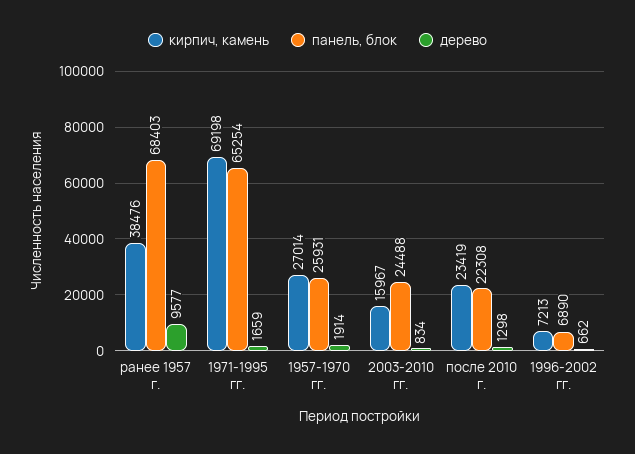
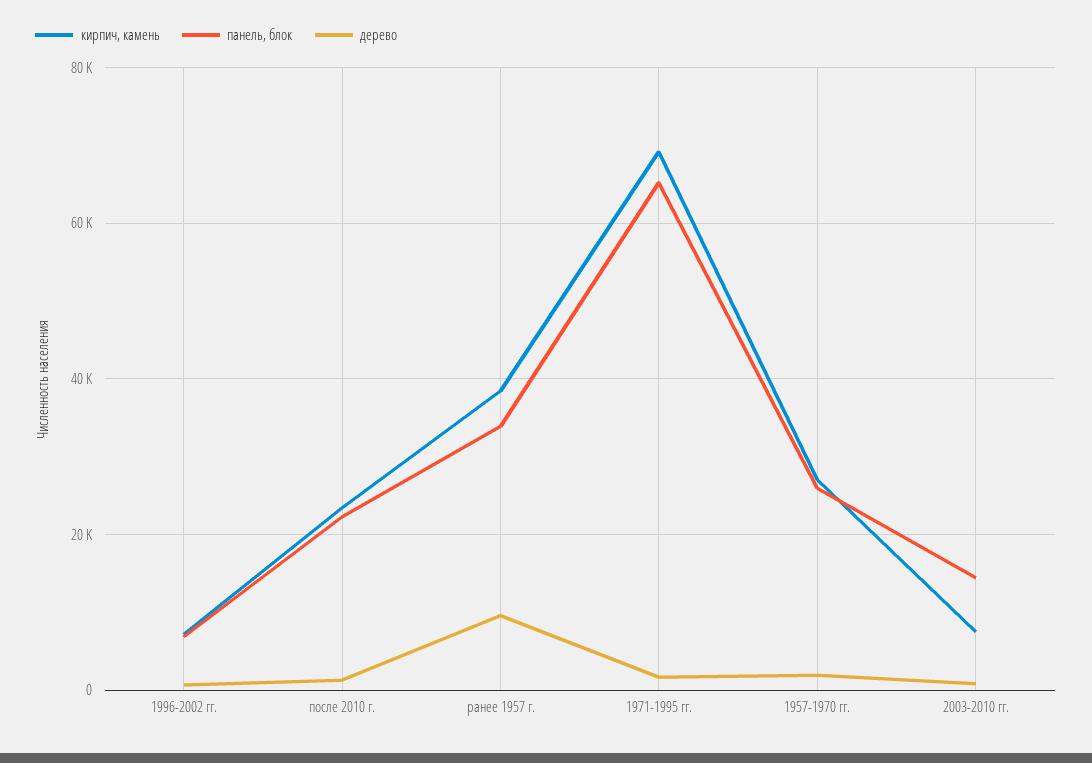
панель, блок, ранее 1957 г.: 68403 -> 34000
кирпич, камень, 2003-2010 гг.: 15967 -> 8000
панель, блок, 2003-2010 гг.: 24488 -> 14000

